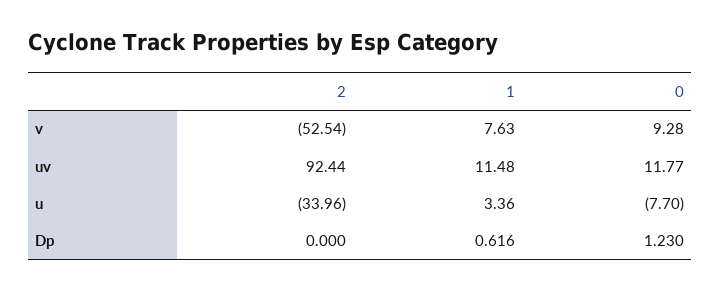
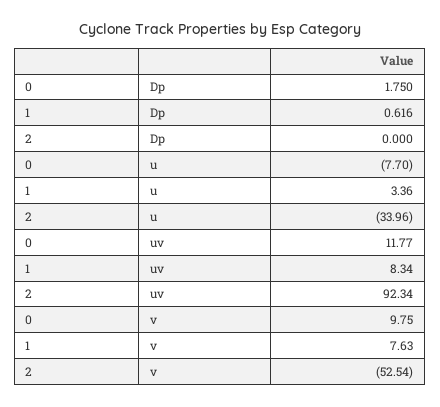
0, v: 9.28 -> 9.75
2, uv: 92.44 -> 92.34
1, uv: 11.48 -> 8.34
0, Dp: 1.23 -> 1.75

